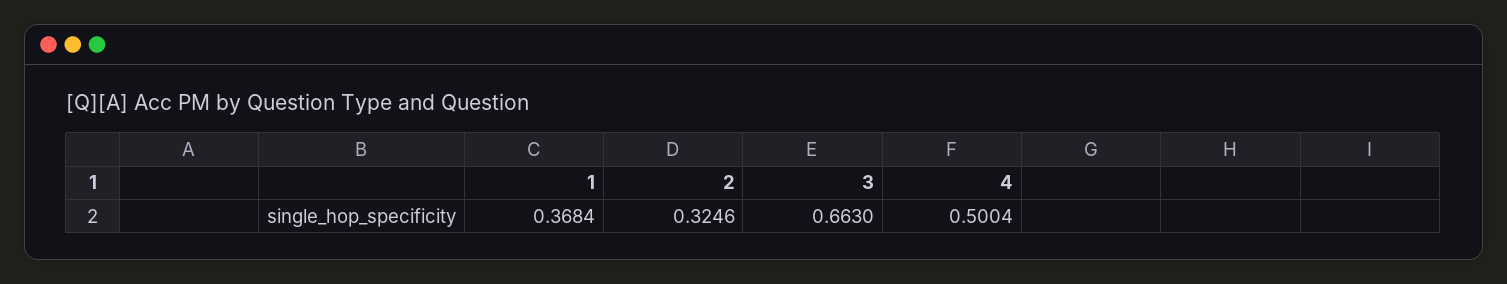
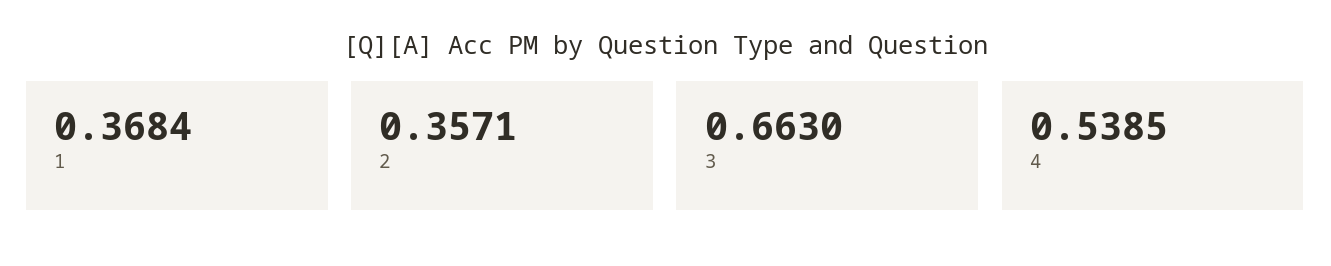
2: 0.3246 -> 0.3571
4: 0.5004 -> 0.5385

